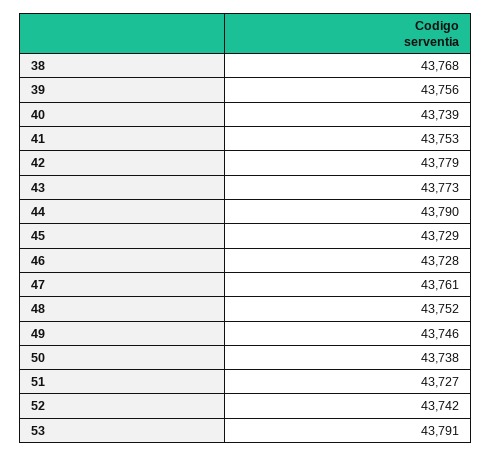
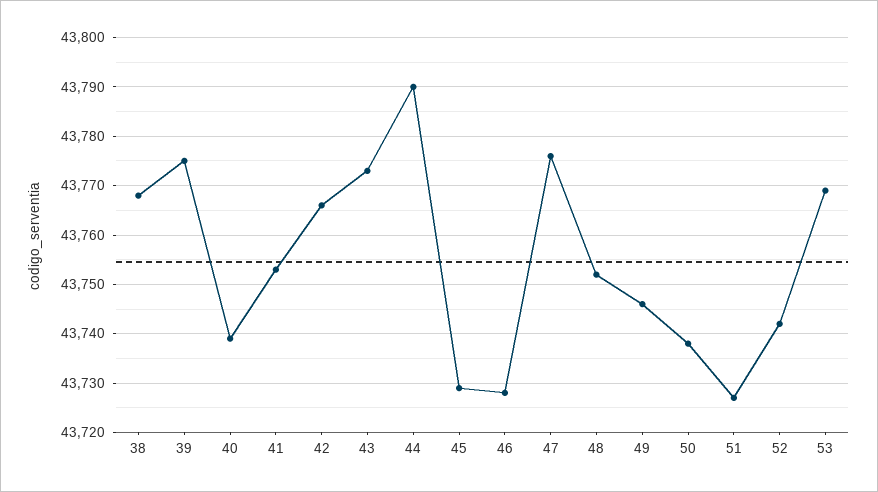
39: 43756 -> 43775
42: 43779 -> 43765
47: 43761 -> 43775
53: 43791 -> 43770

